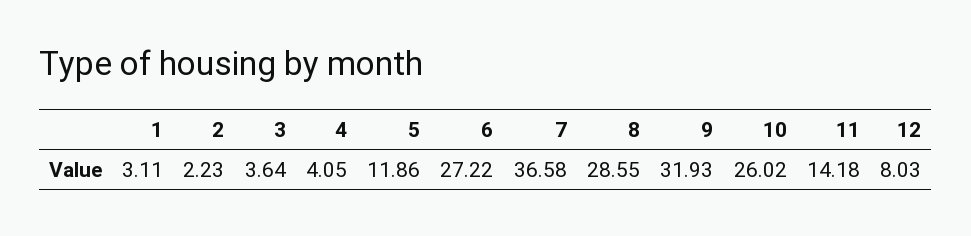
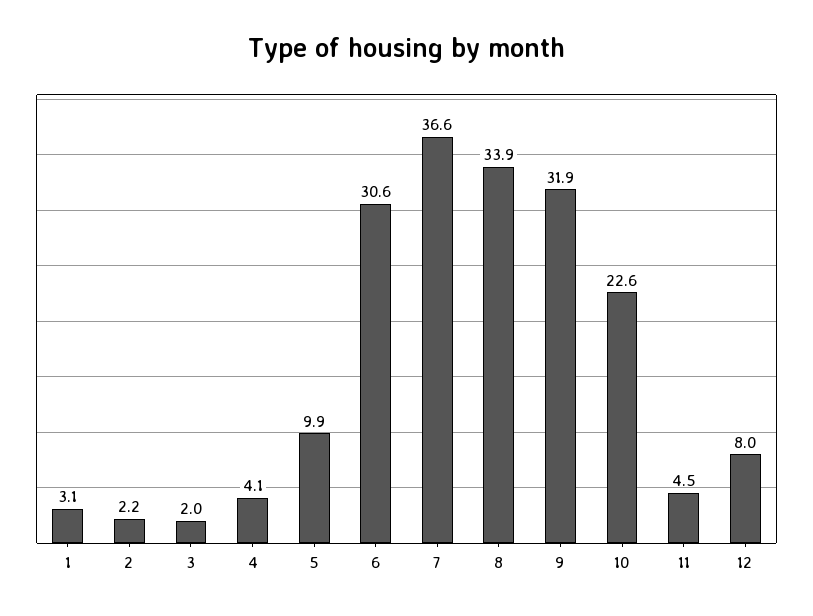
3: 3.64 -> 2
5: 11.86 -> 9.9
6: 27.22 -> 30.6
8: 28.55 -> 33.9
10: 26.02 -> 22.6
11: 14.18 -> 4.5

